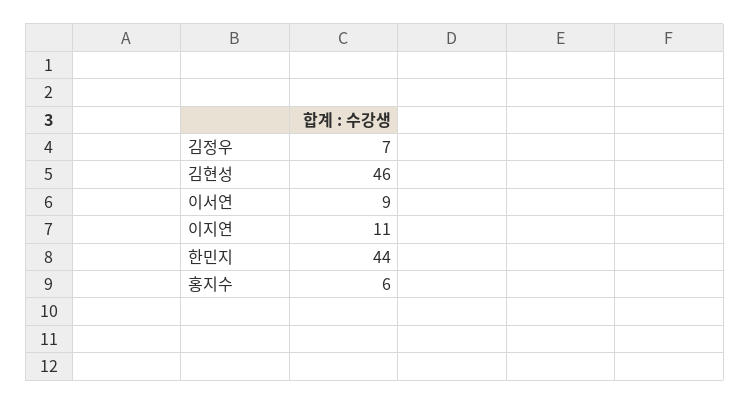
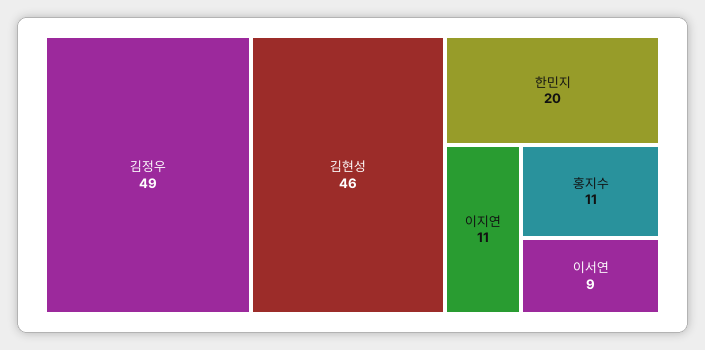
김정우: 7 -> 49
한민지: 44 -> 20
홍지수: 6 -> 11

